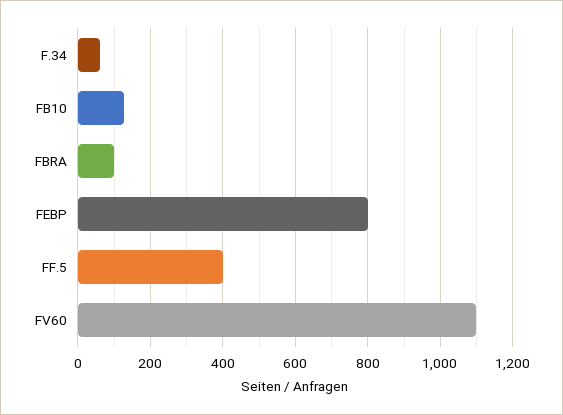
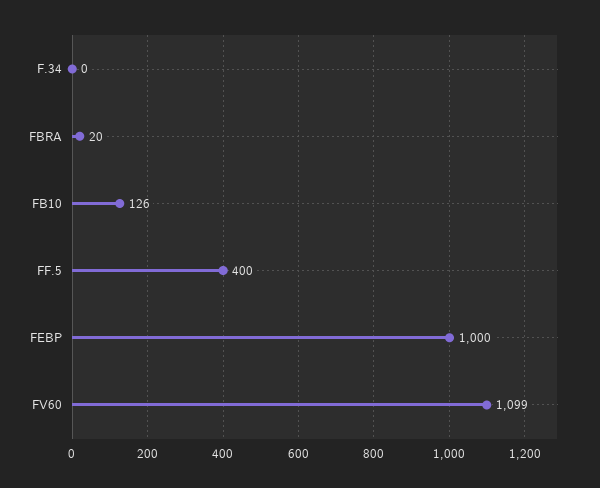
F.34: 60 -> 0
FBRA: 100 -> 20
FEBP: 800 -> 1000

